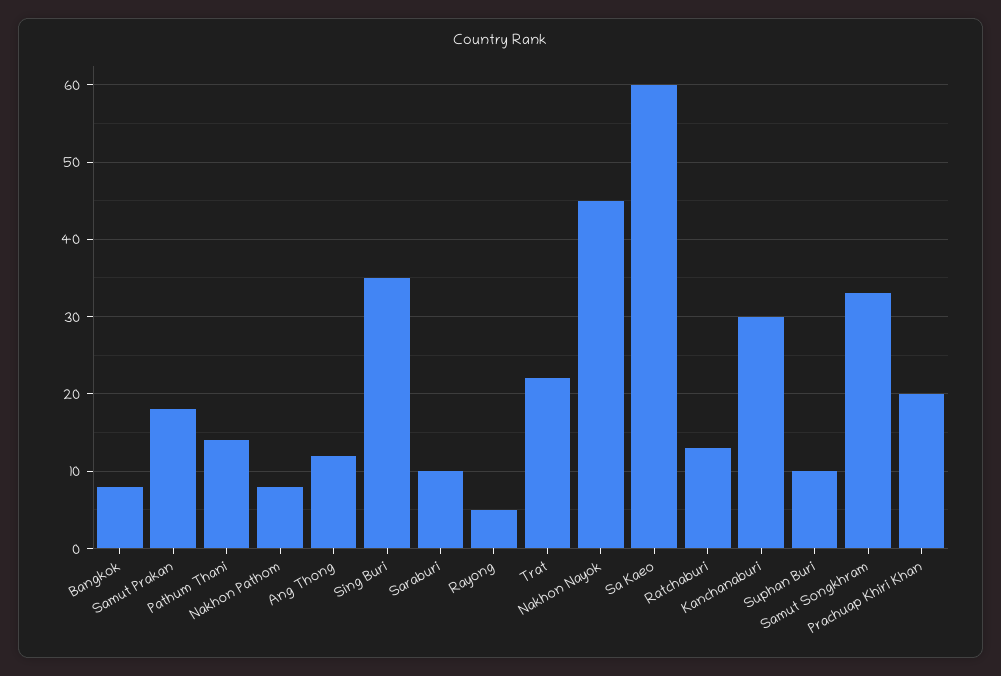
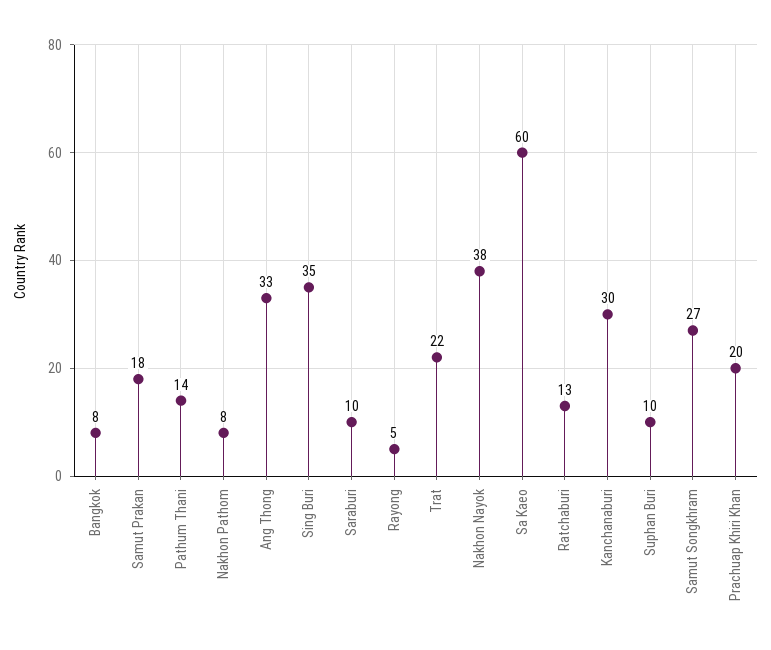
Ang Thong: 12 -> 33
Nakhon Nayok: 45 -> 38
Samut Songkhram: 33 -> 27

